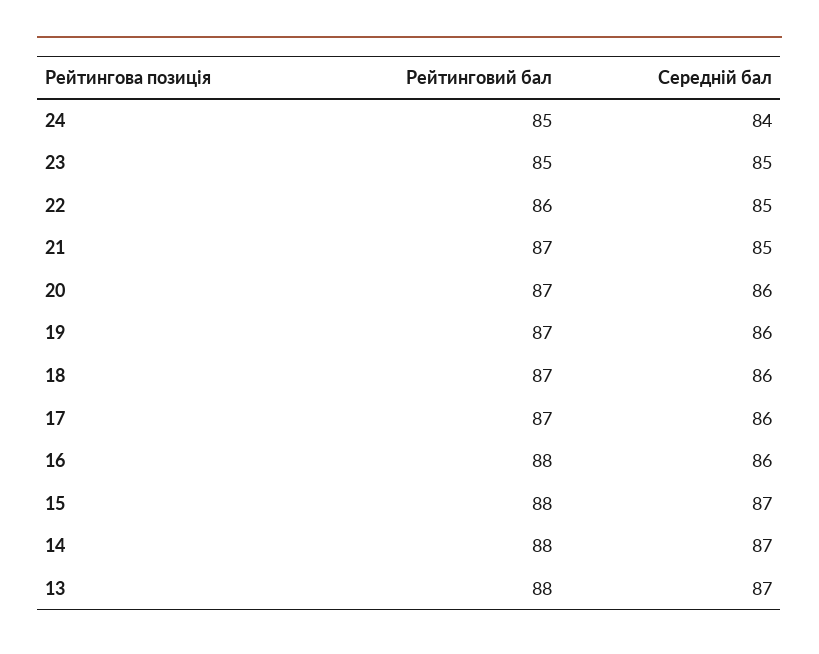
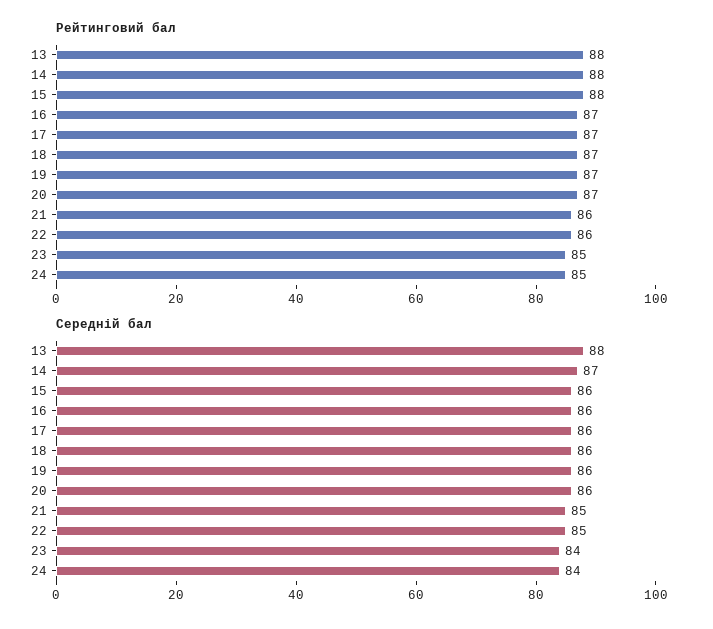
Середній бал, 23: 85 -> 84
Рейтинговий бал, 21: 87 -> 86
Рейтинговий бал, 16: 88 -> 87
Середній бал, 15: 87 -> 86
Середній бал, 13: 87 -> 88

